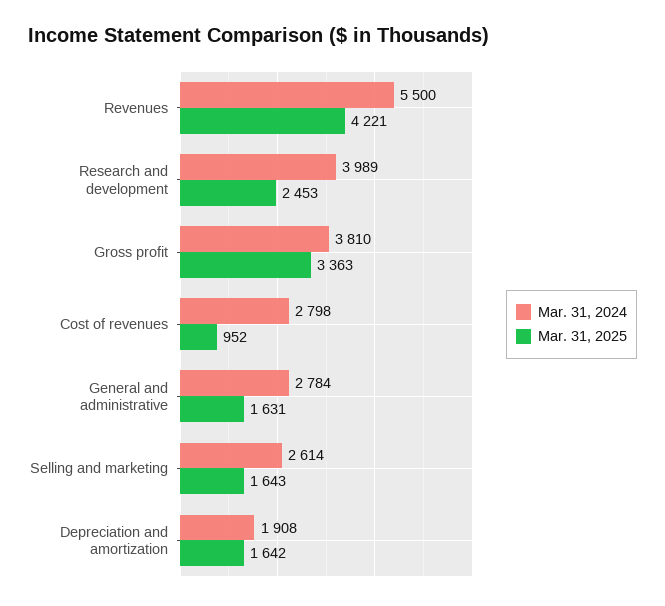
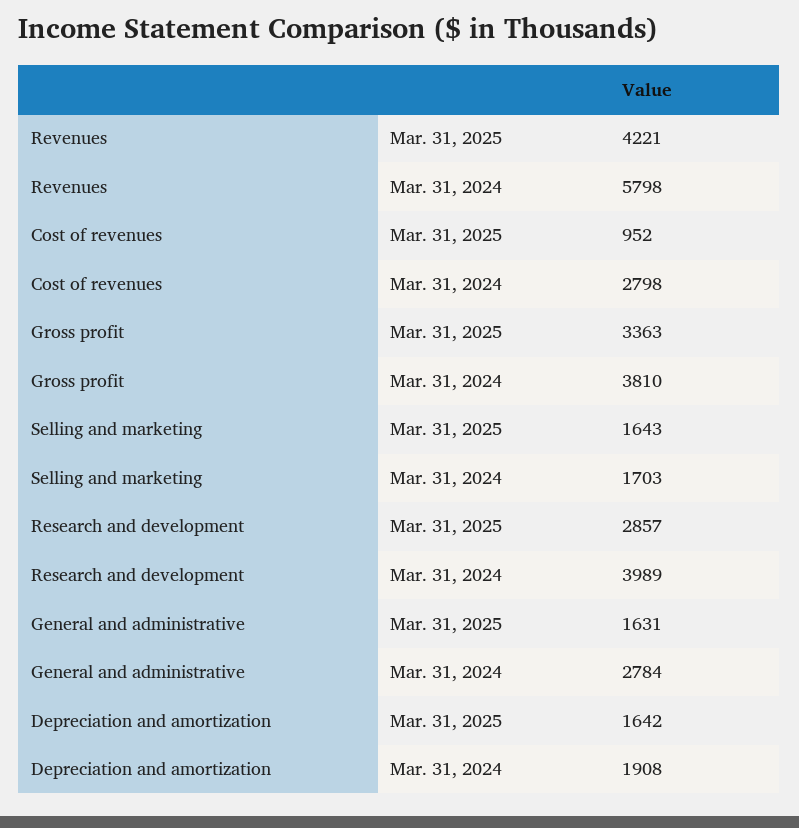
Mar. 31, 2024, Revenues: 5500 -> 5798
Mar. 31, 2025, Research and development: 2453 -> 2857
Mar. 31, 2024, Selling and marketing: 2614 -> 1703

